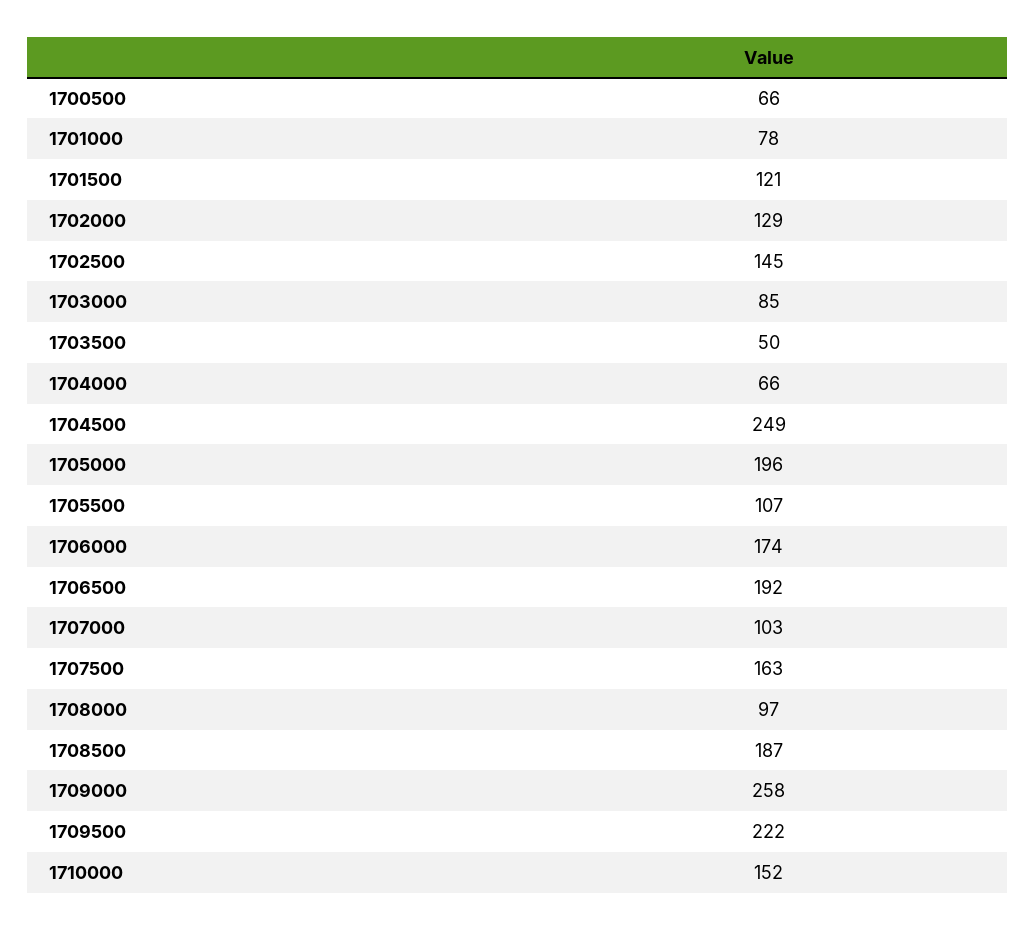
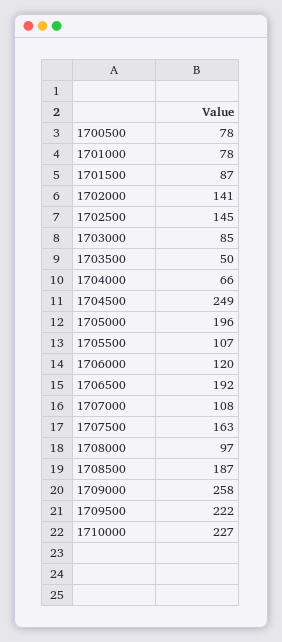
1700500: 66 -> 78
1701500: 121 -> 87
1702000: 129 -> 141
1706000: 174 -> 120
1707000: 103 -> 108
1710000: 152 -> 227

